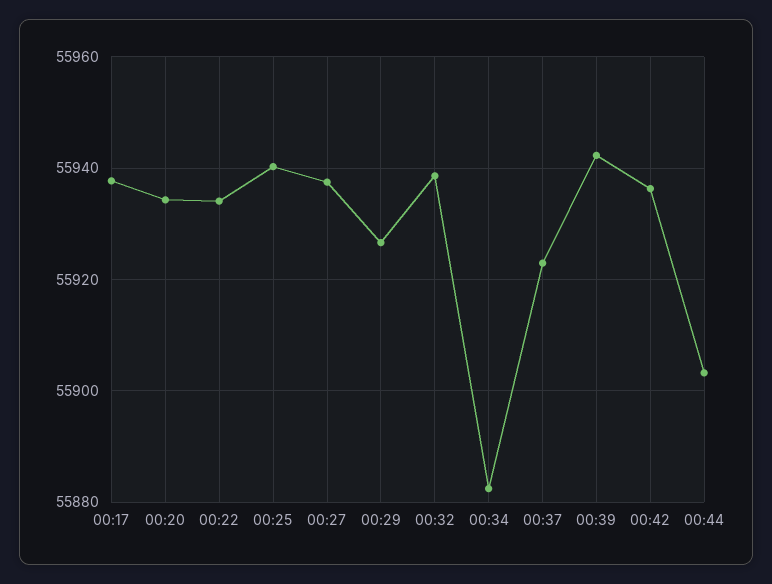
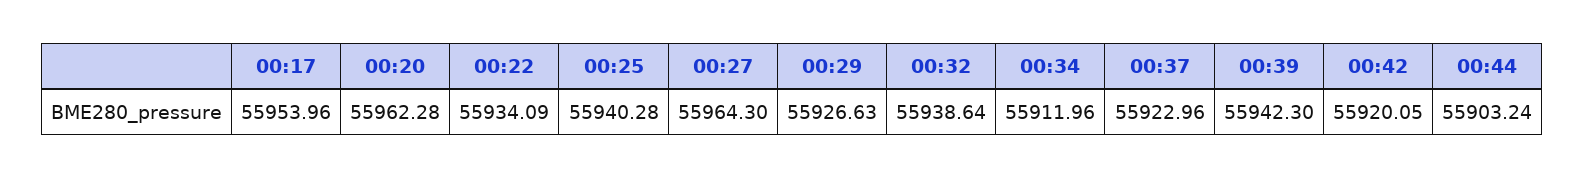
00:17: 55938 -> 55953.96
00:20: 55934 -> 55962.28
00:27: 55938 -> 55964.3
00:34: 55882 -> 55911.96
00:42: 55936 -> 55920.05

